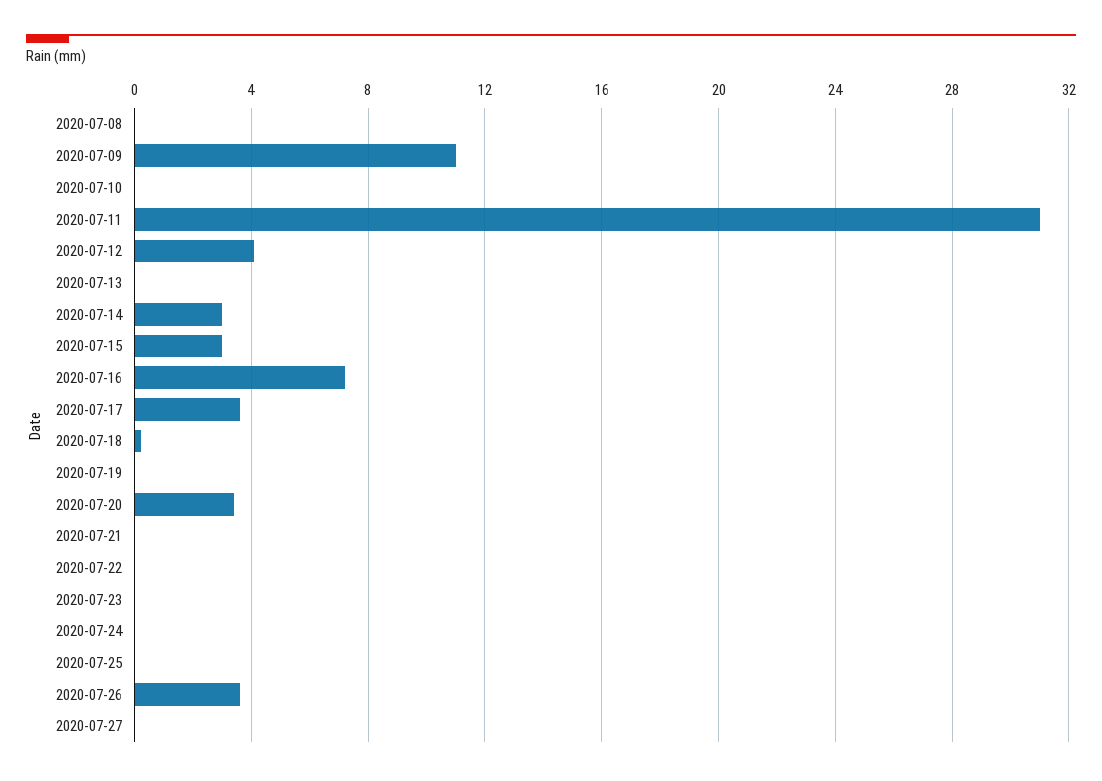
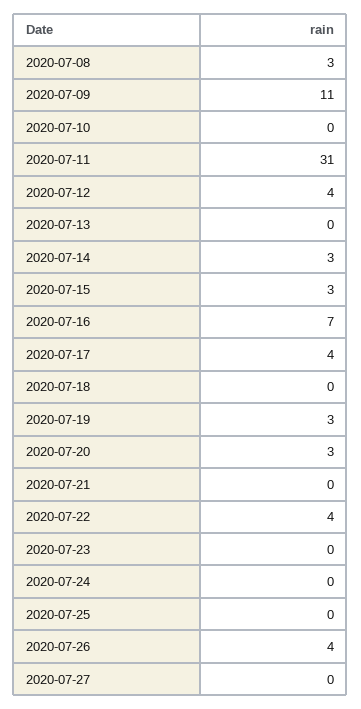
2020-07-08: 0 -> 3
2020-07-19: 0 -> 3
2020-07-22: 0 -> 4

